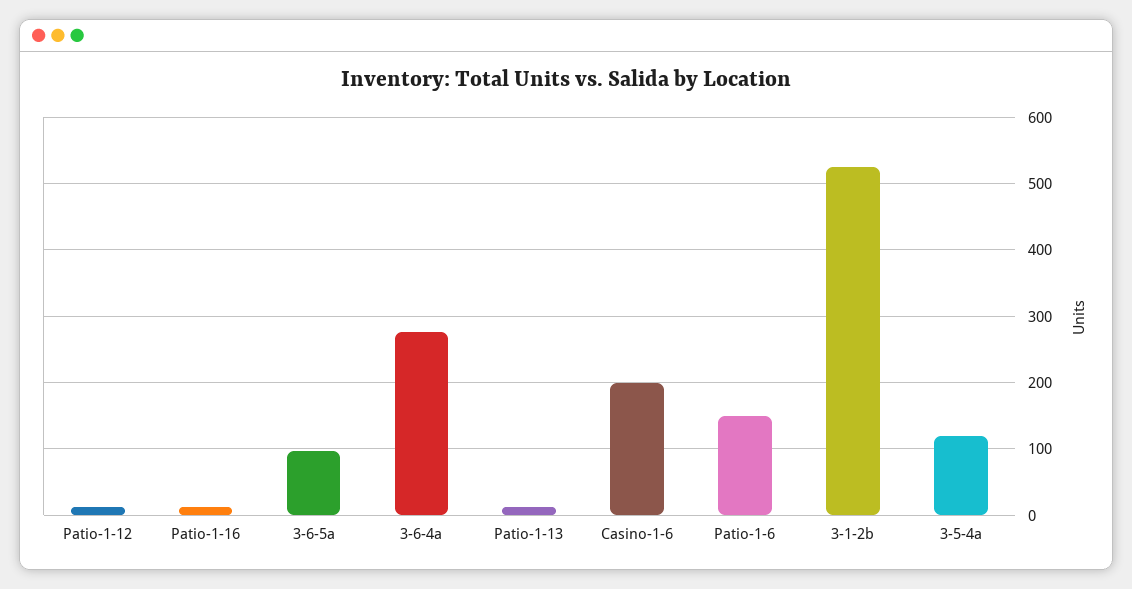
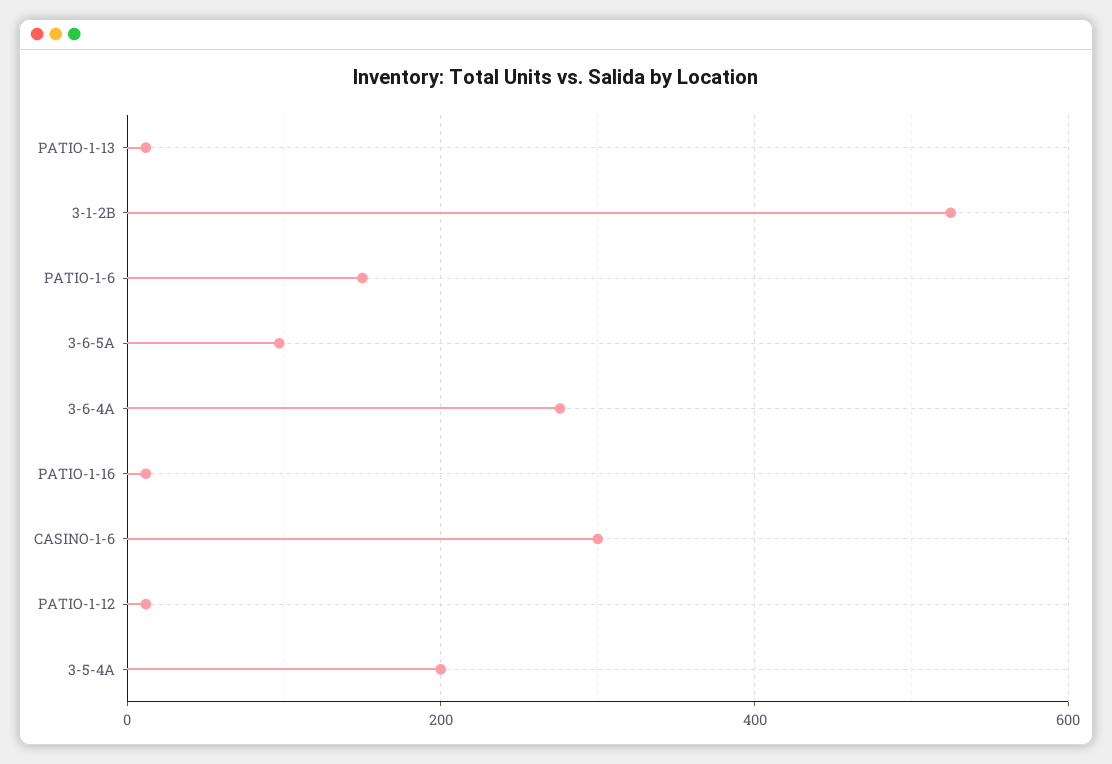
Casino-1-6: 200 -> 300
3-5-4a: 120 -> 200

